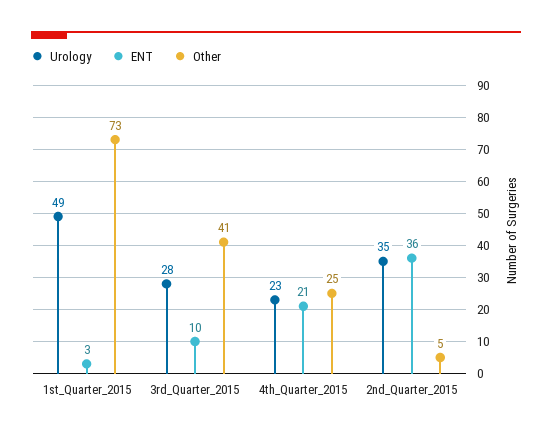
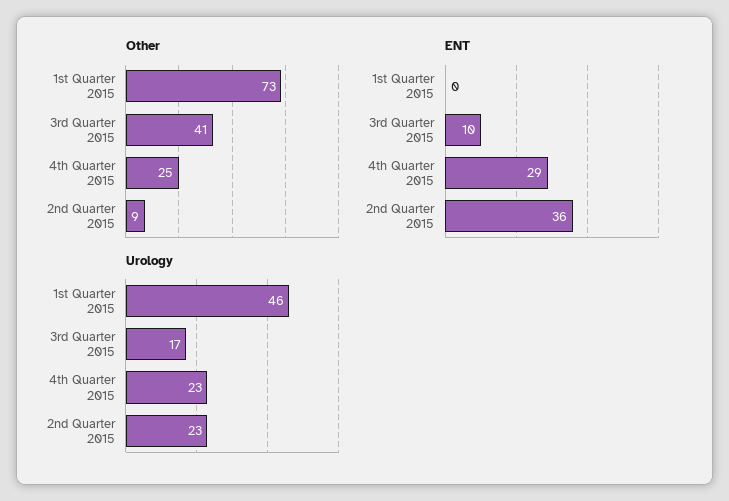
Urology, 1st_Quarter_2015: 49 -> 46
ENT, 1st_Quarter_2015: 3 -> 0
Urology, 3rd_Quarter_2015: 28 -> 17
ENT, 4th_Quarter_2015: 21 -> 29
Urology, 2nd_Quarter_2015: 35 -> 23
Other, 2nd_Quarter_2015: 5 -> 9

